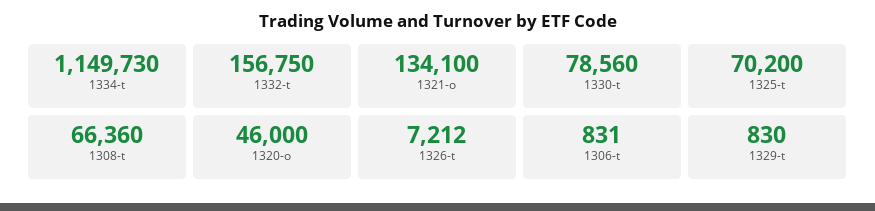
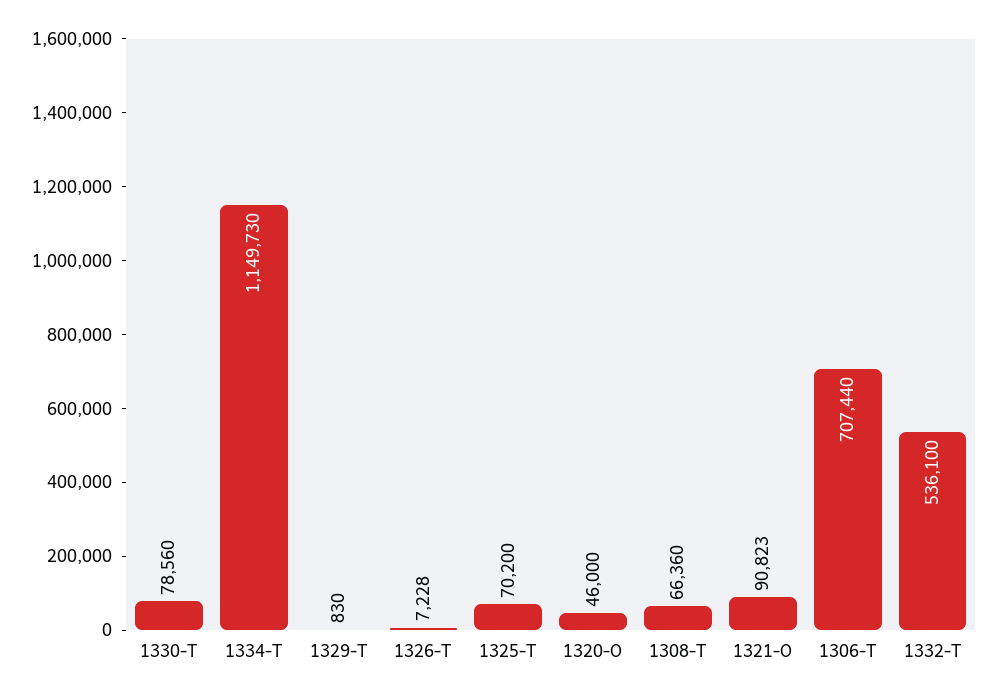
1332-t: 156750 -> 536100
1321-o: 134100 -> 90823
1326-t: 7212 -> 7228
1306-t: 831 -> 707440

